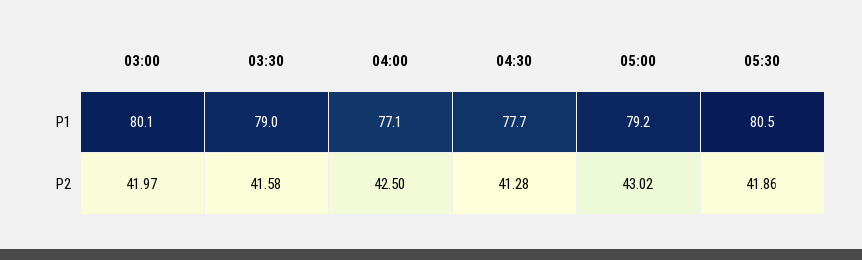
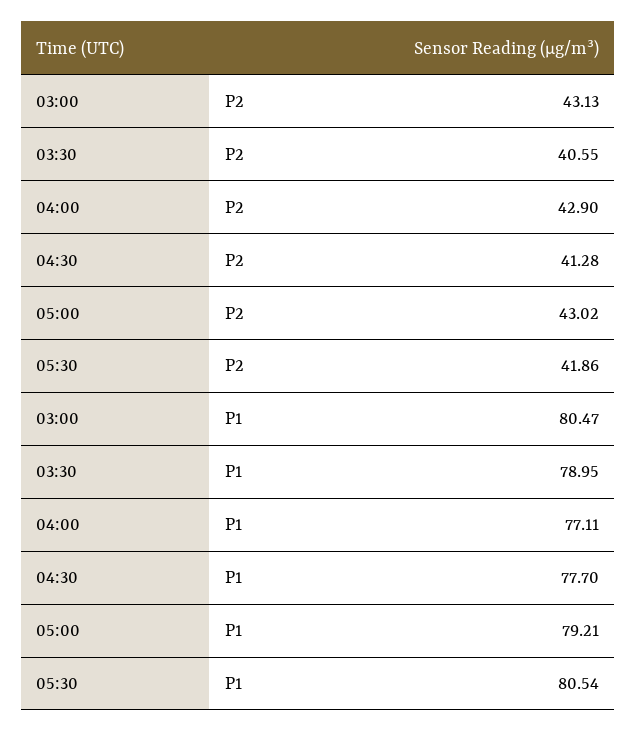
03:00, P1: 80.1 -> 80.47
03:00, P2: 41.97 -> 43.13
03:30, P2: 41.58 -> 40.55
04:00, P2: 42.5 -> 42.9

